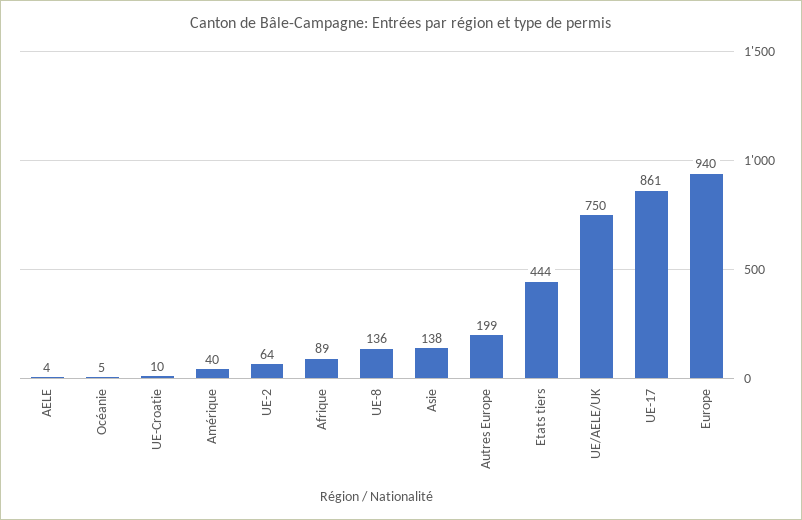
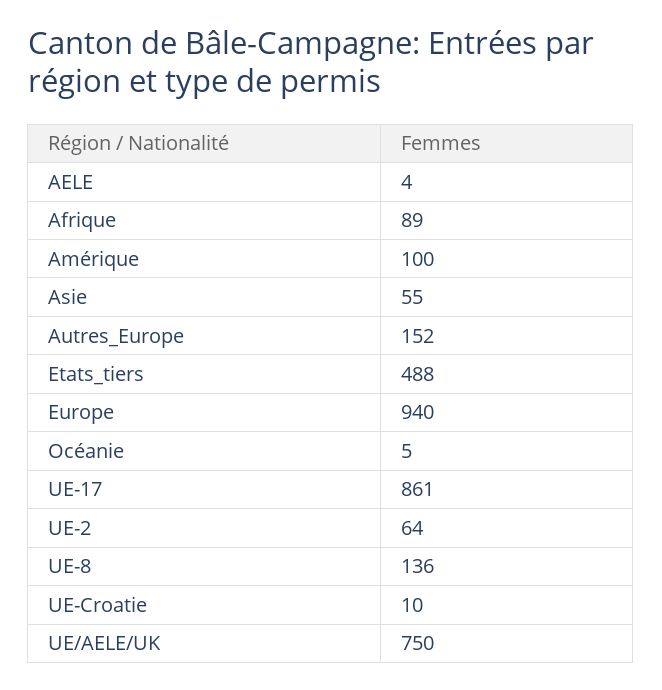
Amérique: 40 -> 100
Asie: 138 -> 55
Autres Europe: 199 -> 152
Etats tiers: 444 -> 488

